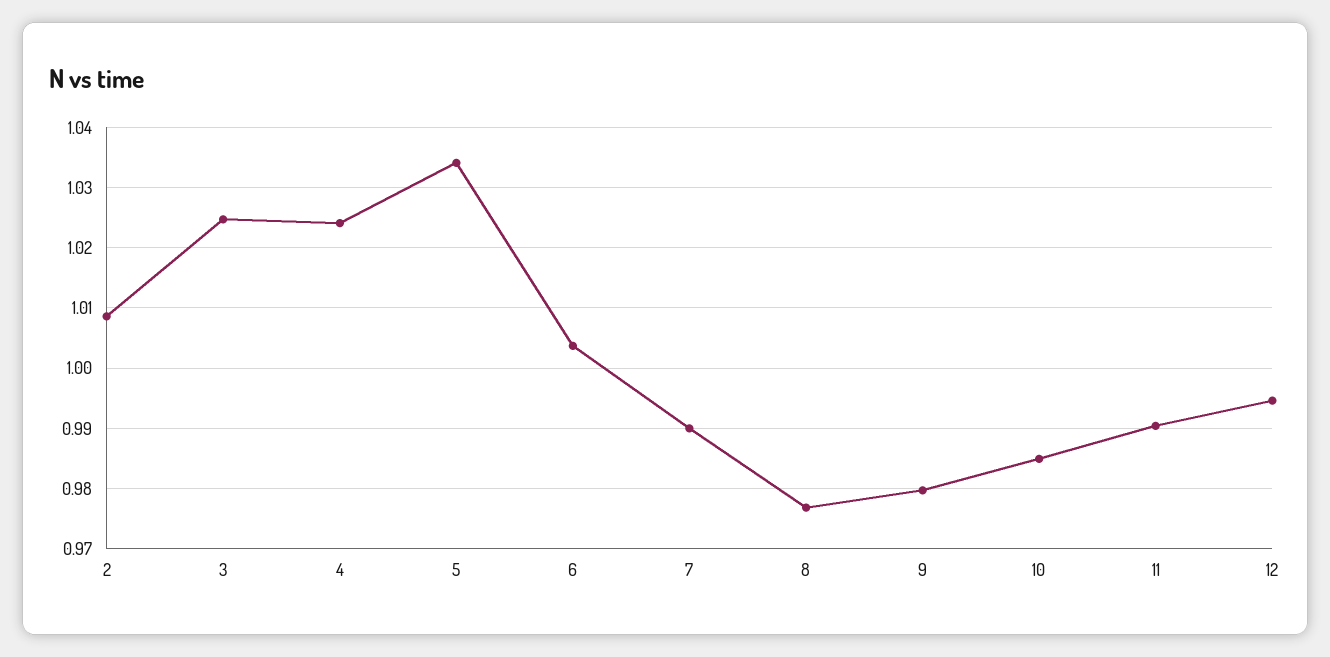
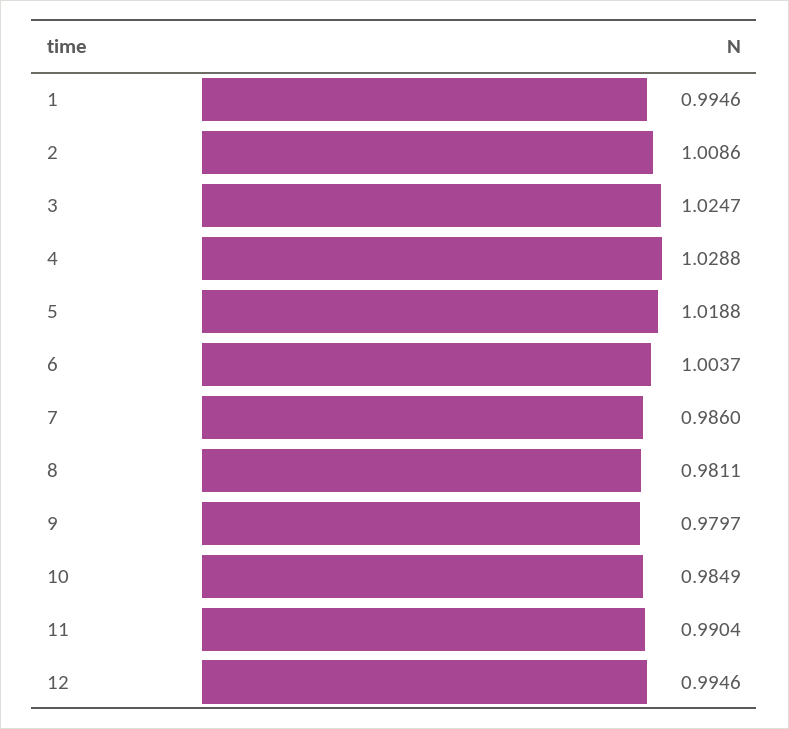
4: 1.024 -> 1.0288
5: 1.034 -> 1.0188
7: 0.99 -> 0.986
8: 0.977 -> 0.9811
1: none -> 0.9946

